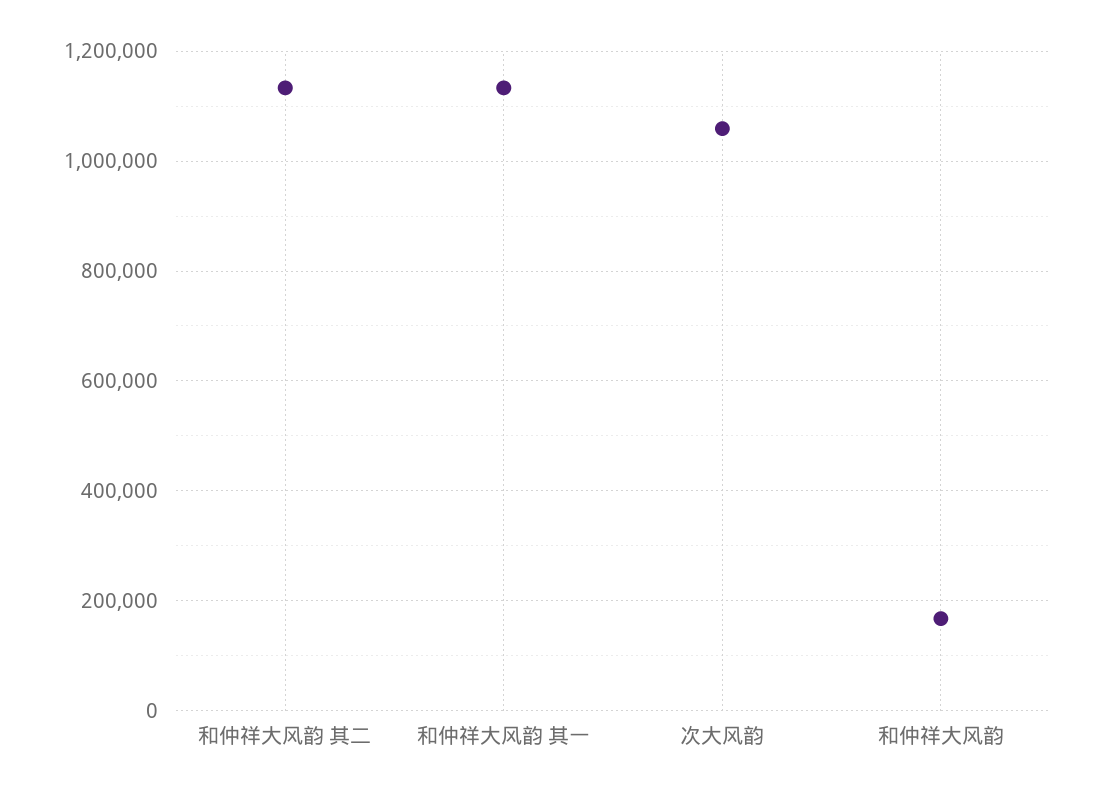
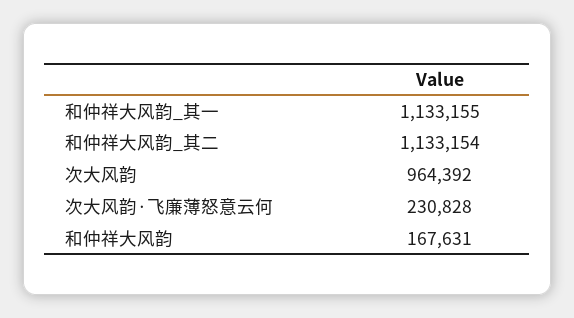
次大风韵: 1060000 -> 964392
次大风韵·飞廉薄怒意云何: none -> 230828

